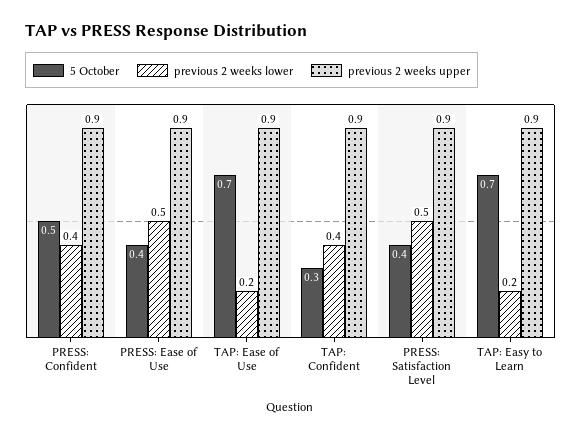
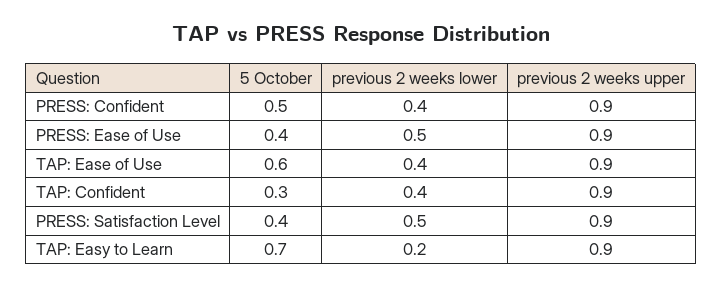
5 October, TAP: Ease of Use: 0.7 -> 0.6
previous 2 weeks lower, TAP: Ease of Use: 0.2 -> 0.4

